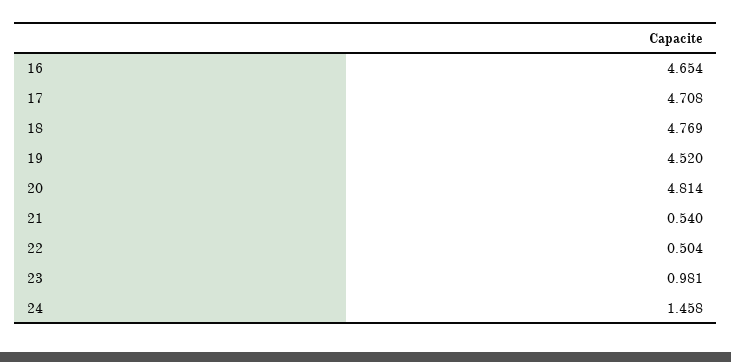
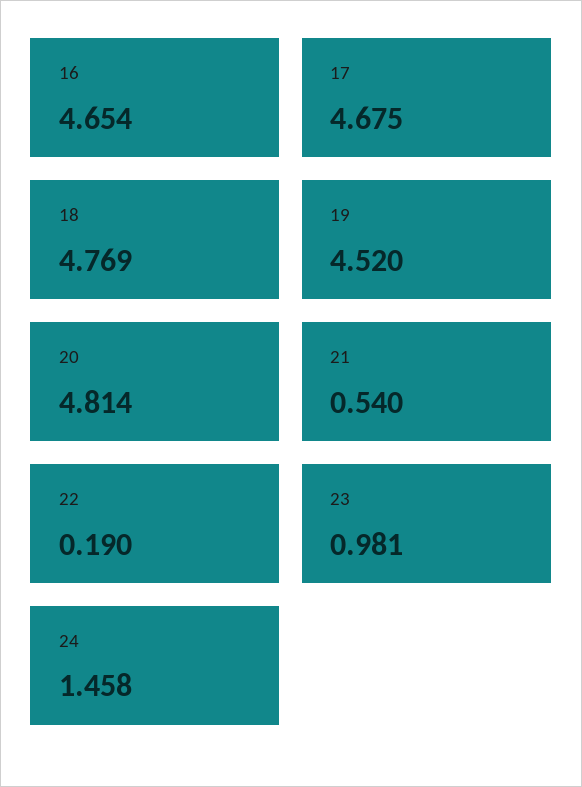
17: 4.708 -> 4.675
22: 0.504 -> 0.19

